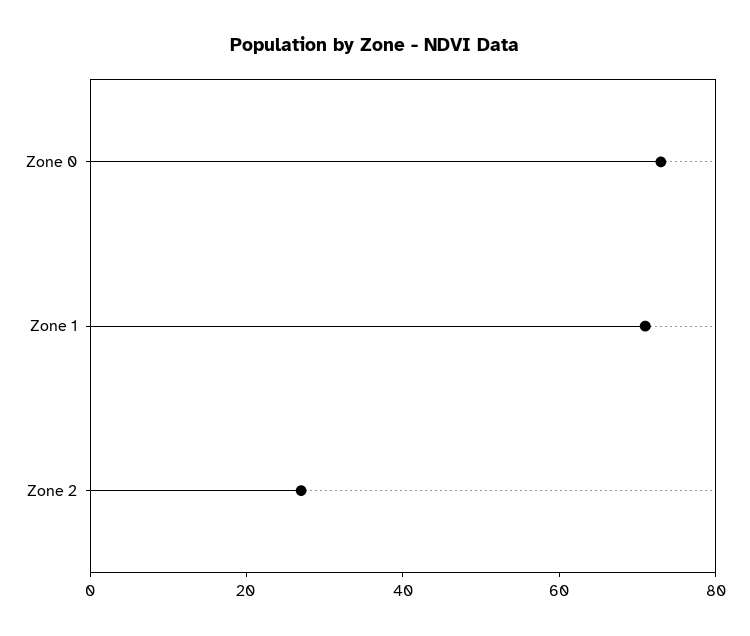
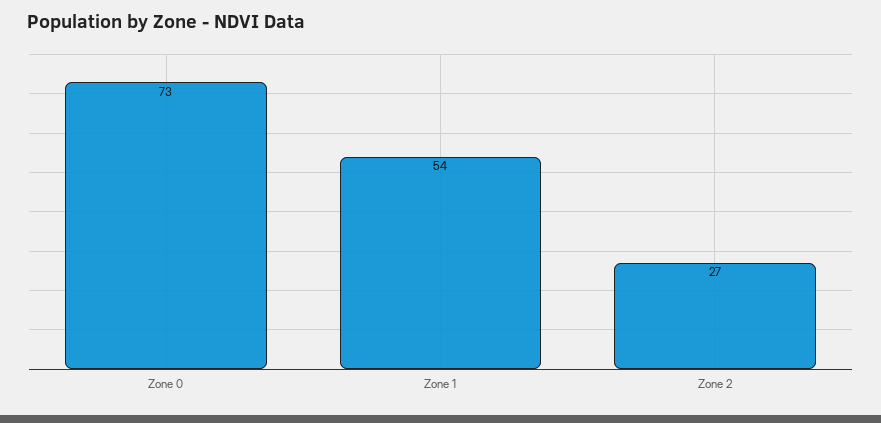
Zone 1: 70 -> 54

